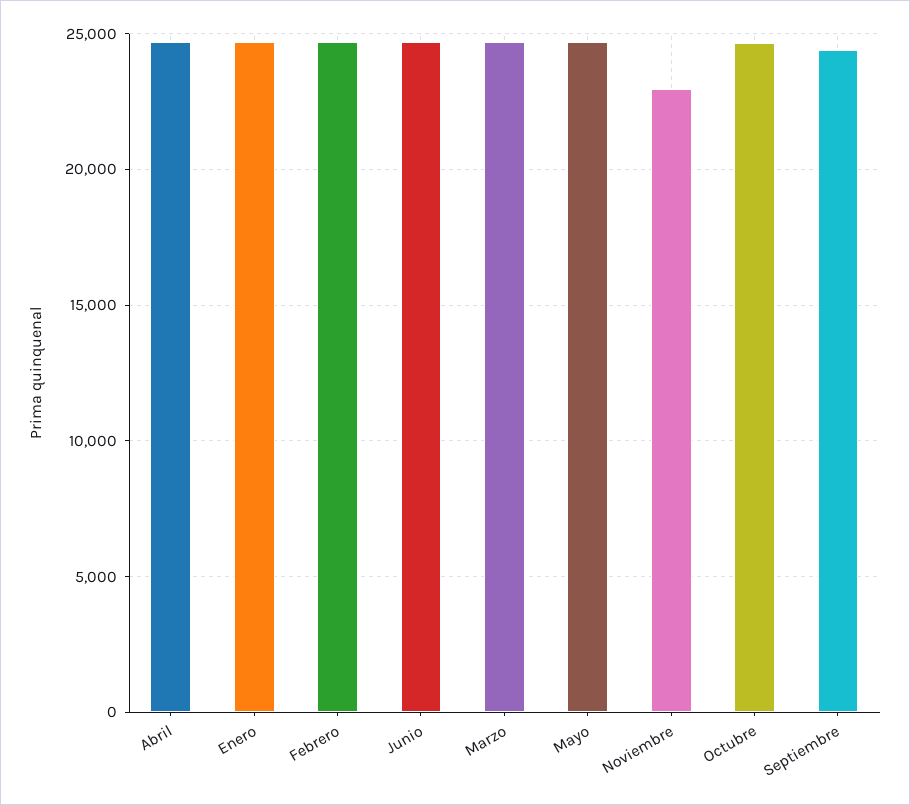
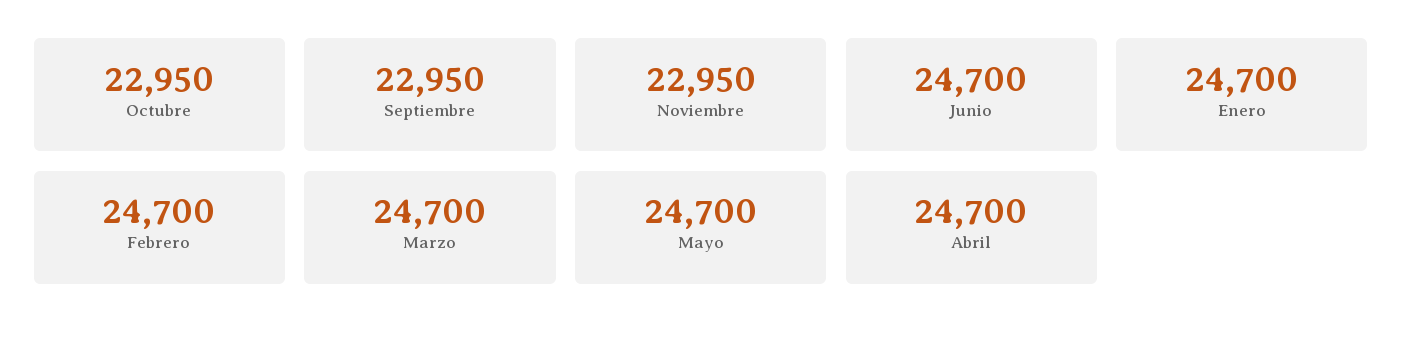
Octubre: 24500 -> 22950
Septiembre: 24500 -> 22950

